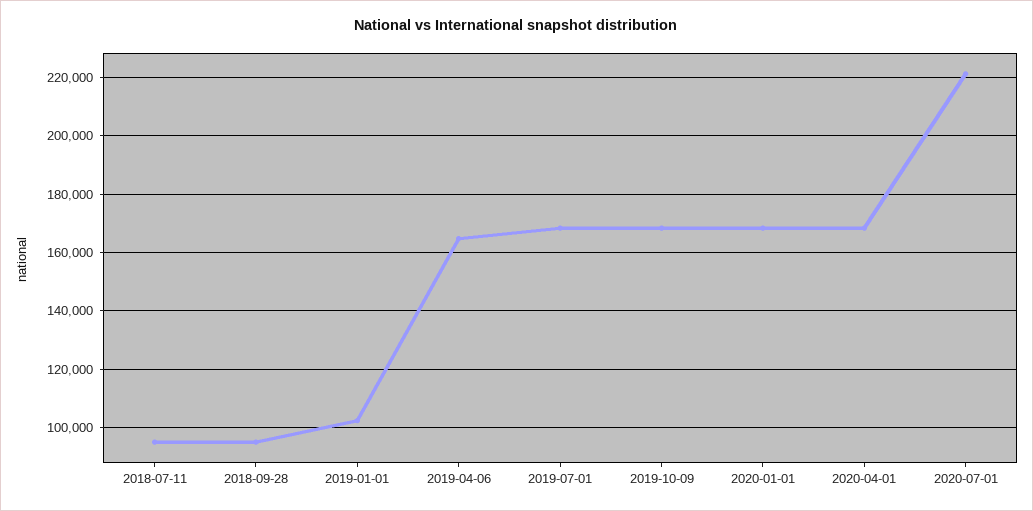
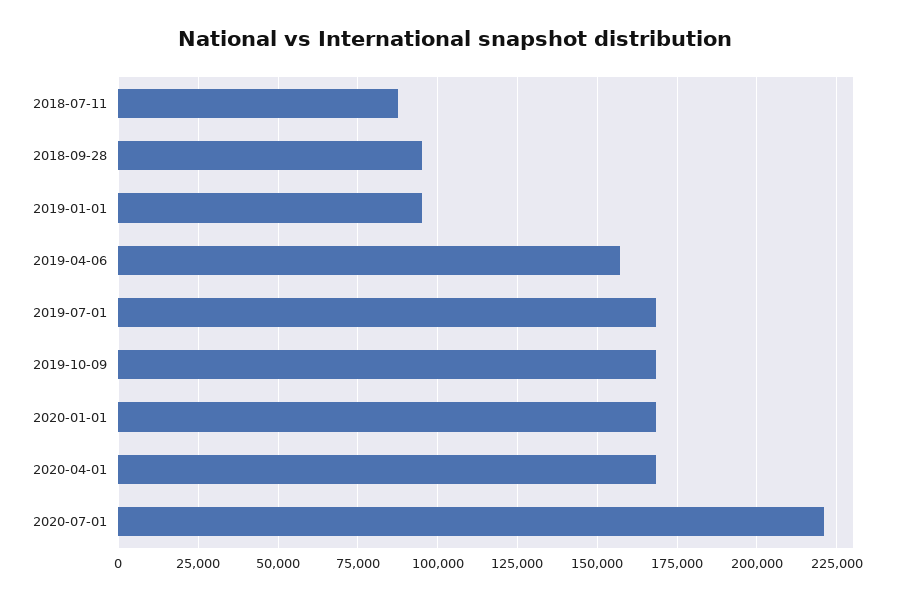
2018-07-11: 95000 -> 87500
2019-01-01: 102500 -> 95000
2019-04-06: 165000 -> 157500

